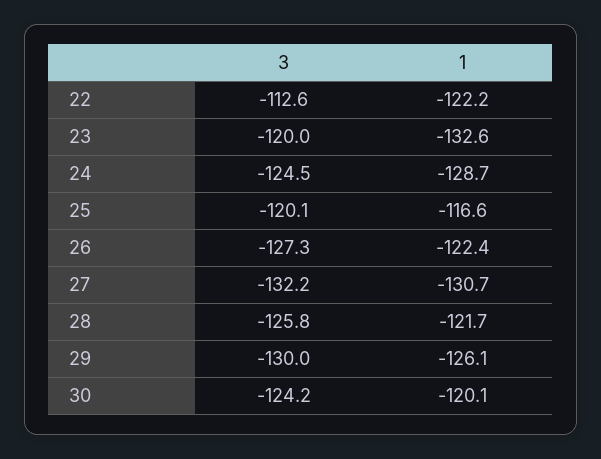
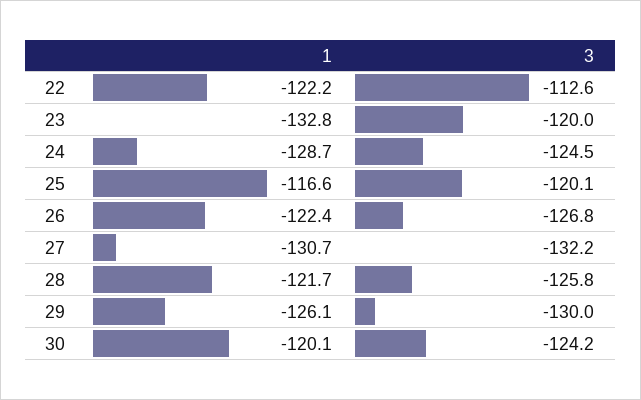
1, 23: -132.6 -> -132.8
3, 26: -127.3 -> -126.8

